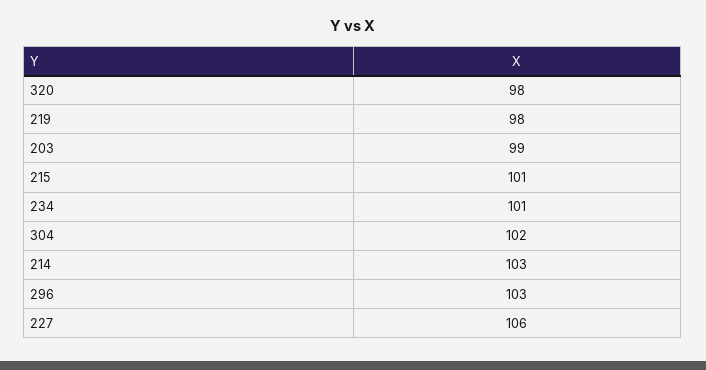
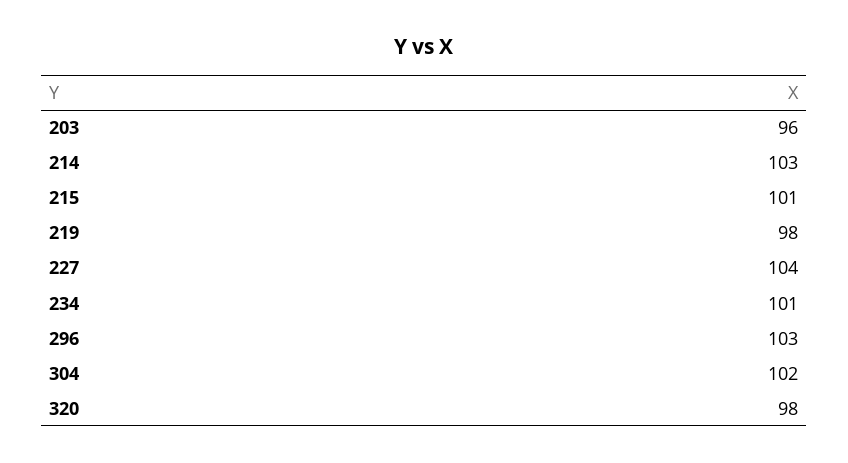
203: 99 -> 96
227: 106 -> 104

